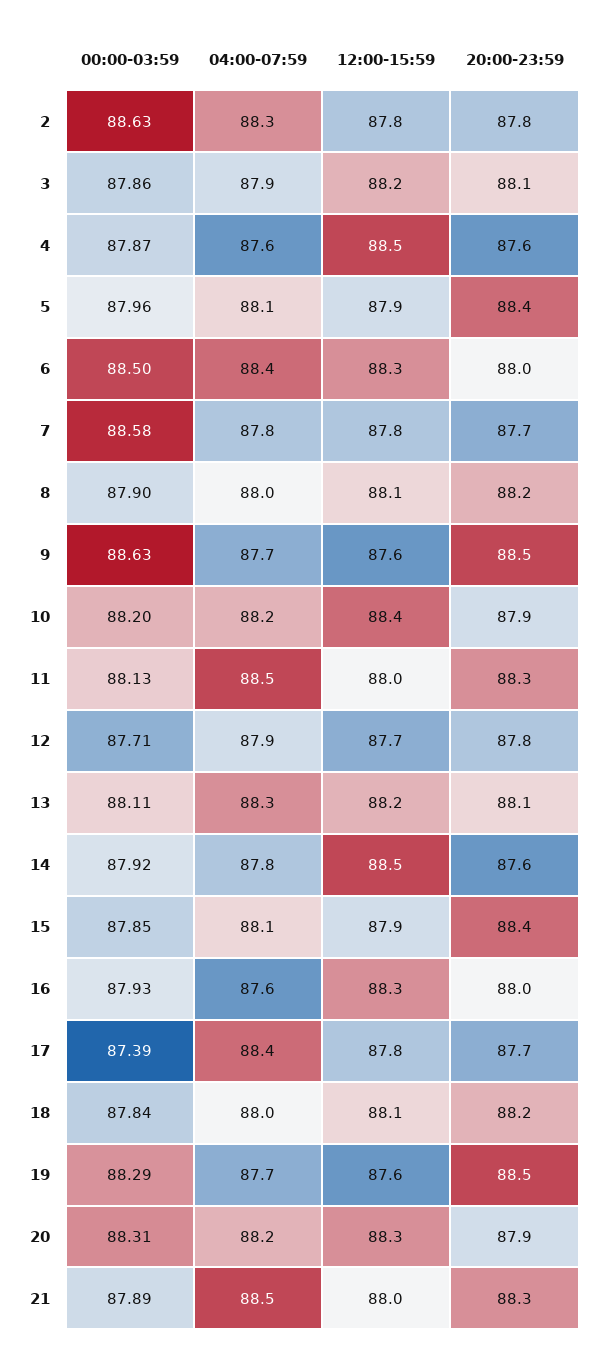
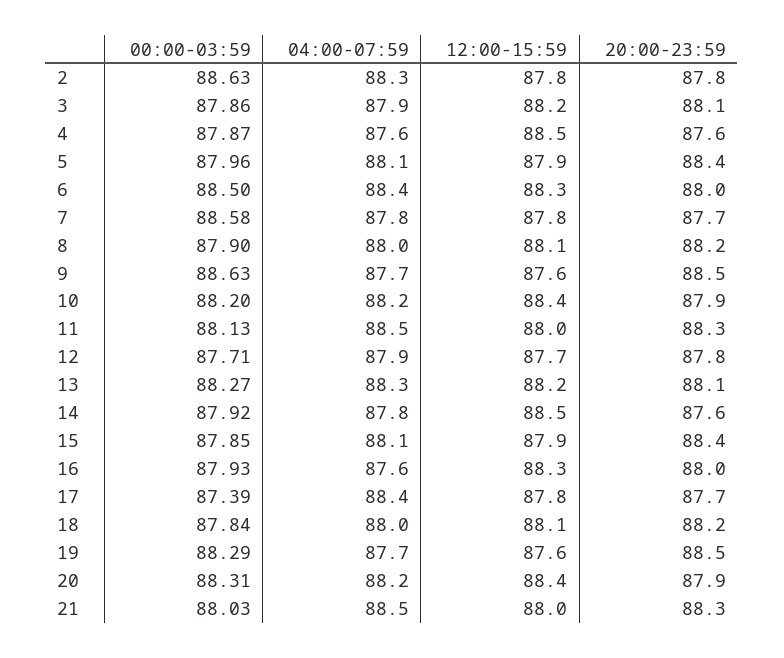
00:00-03:59, 13: 88.11 -> 88.27
12:00-15:59, 20: 88.3 -> 88.4
00:00-03:59, 21: 87.89 -> 88.03

